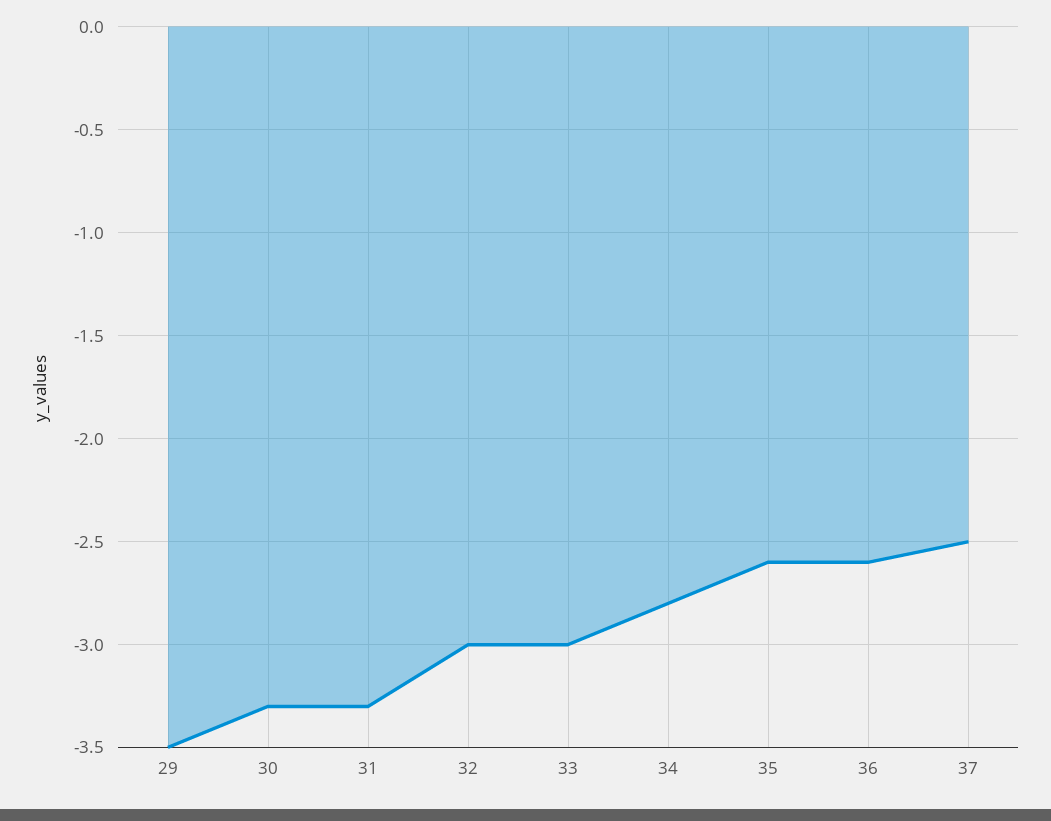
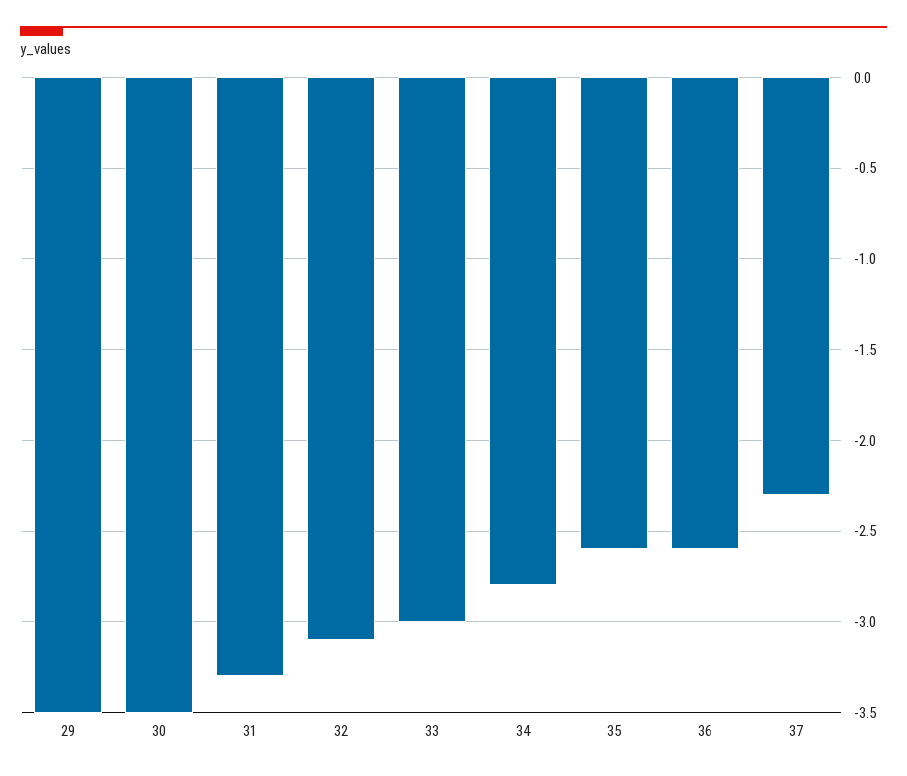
30: -3.3 -> -3.5
32: -3 -> -3.1
37: -2.5 -> -2.3

